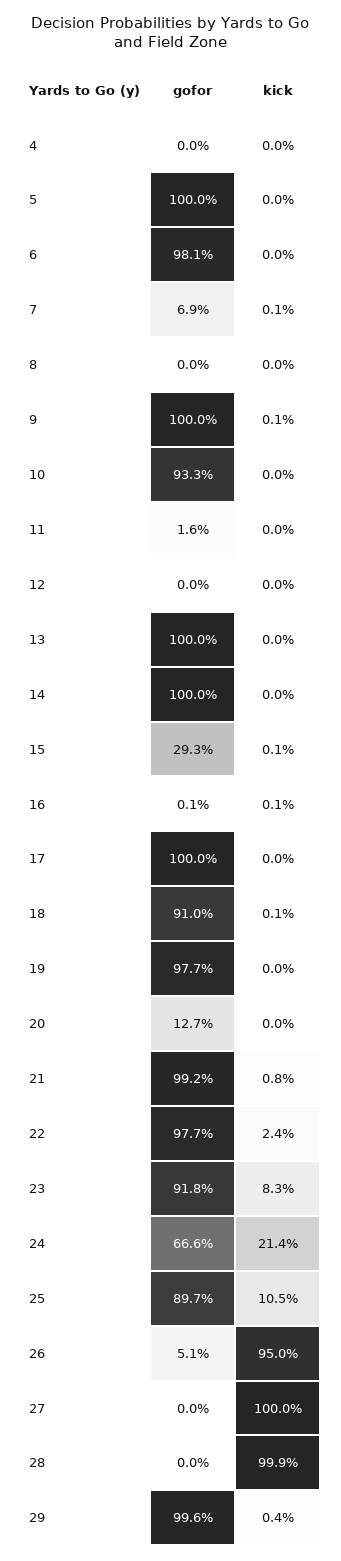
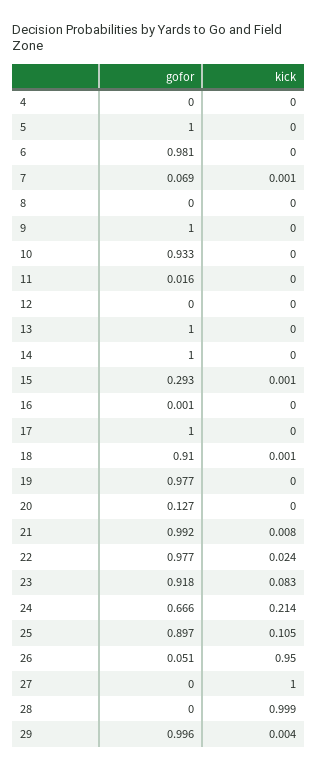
kick, 9: 0.001 -> 0
kick, 16: 0.001 -> 0

